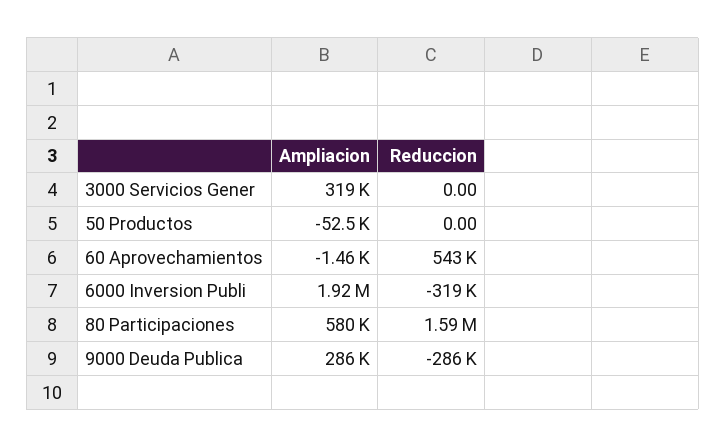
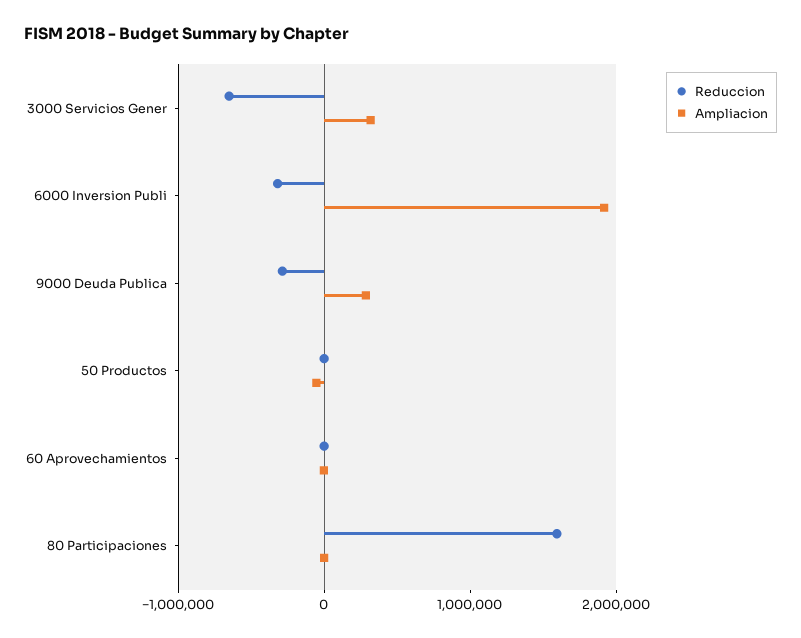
Reduccion, 3000 Servicios Gener: 0 -> -600000
Reduccion, 60 Aprovechamientos: 543000 -> 0
Ampliacion, 80 Participaciones: 580000 -> 0

